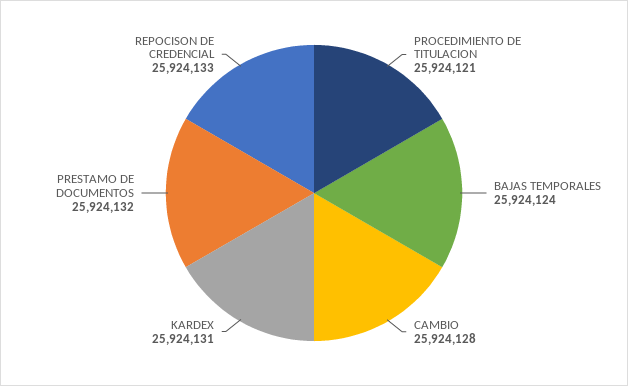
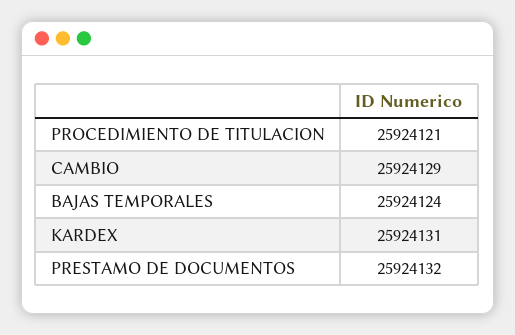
CAMBIO: 25924128 -> 25924129
REPOCISON DE CREDENCIAL: 25924133 -> none

